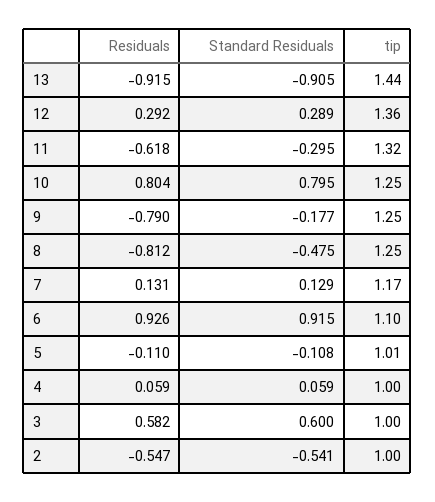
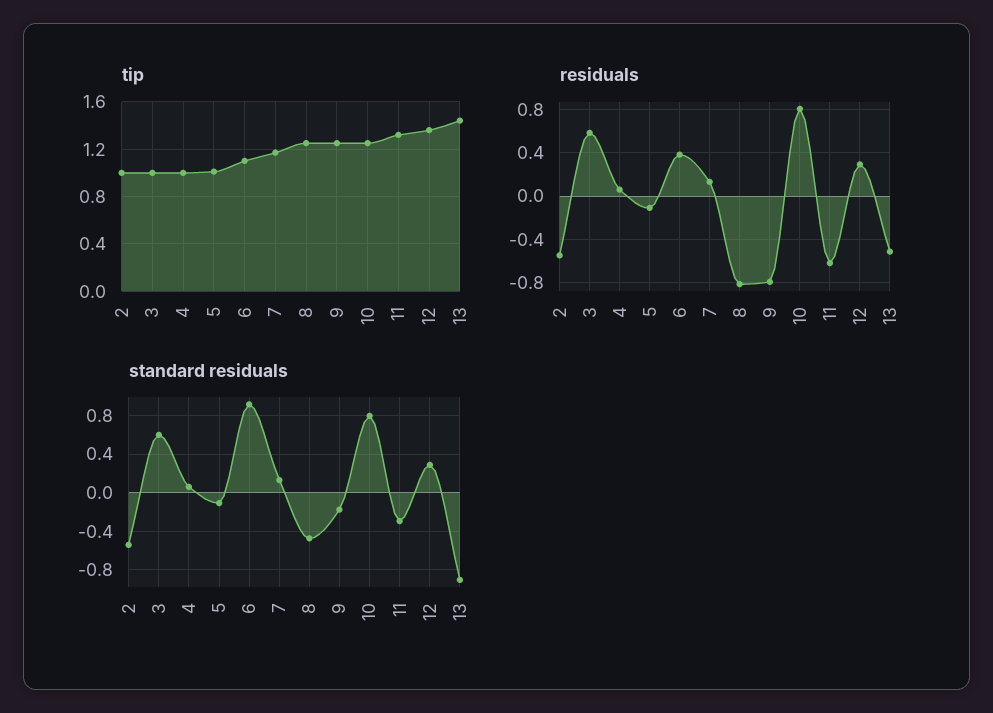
Residuals, 13: -0.915 -> -0.5
Residuals, 6: 0.926 -> 0.4

